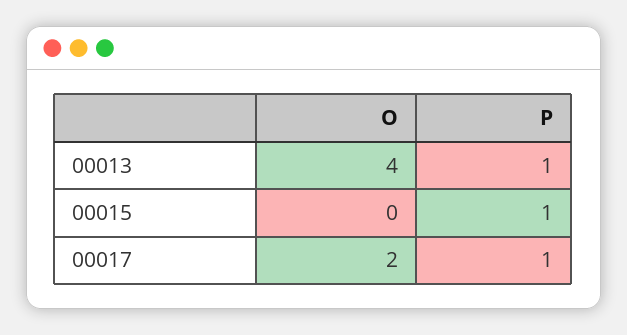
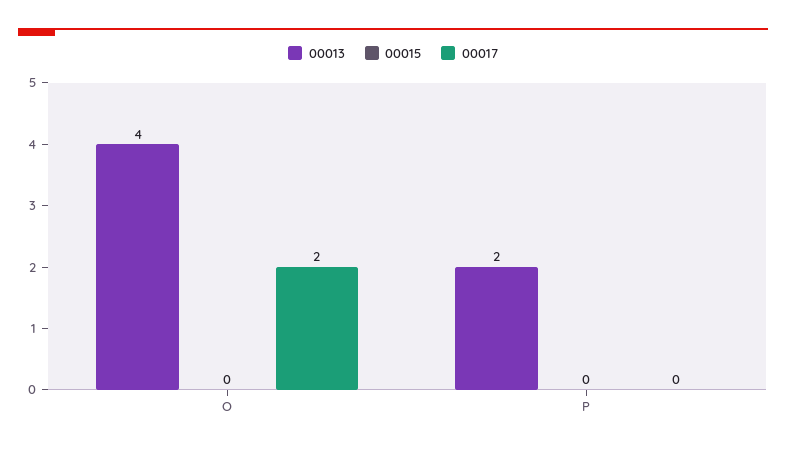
00013, P: 1 -> 2
00015, P: 1 -> 0
00017, P: 1 -> 0

